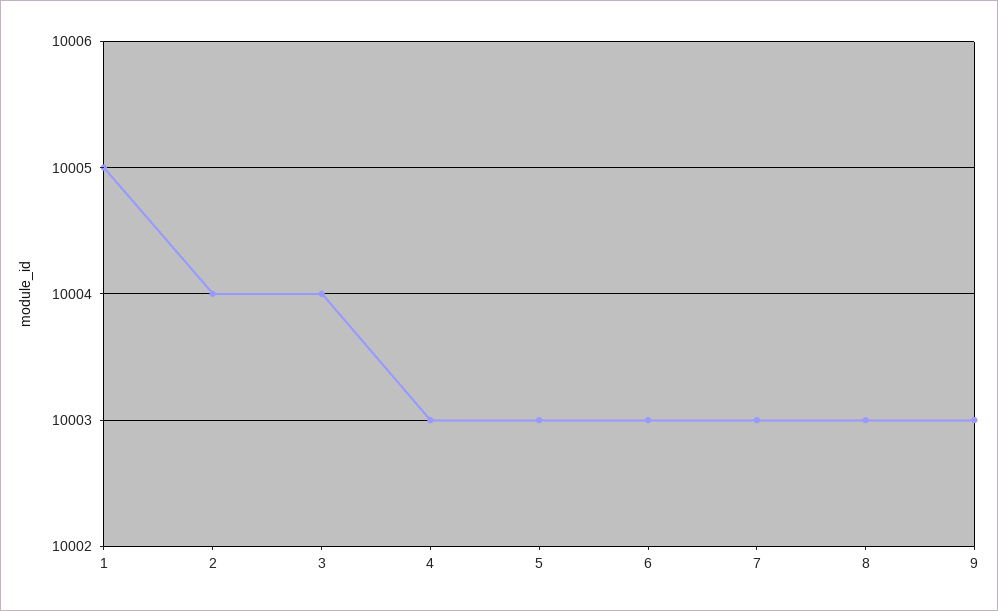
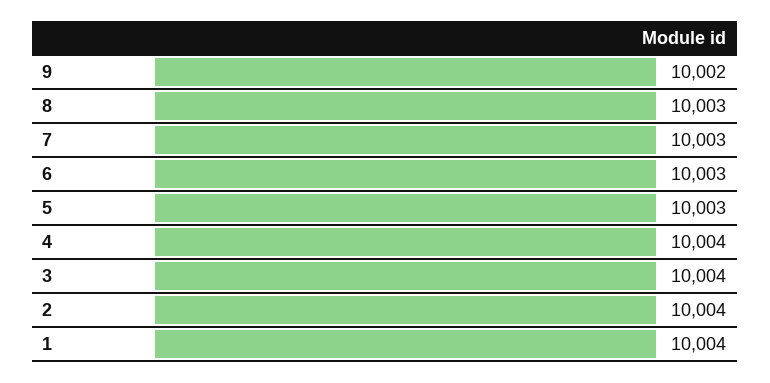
1: 10005 -> 10004
4: 10003 -> 10004
9: 10003 -> 10002

